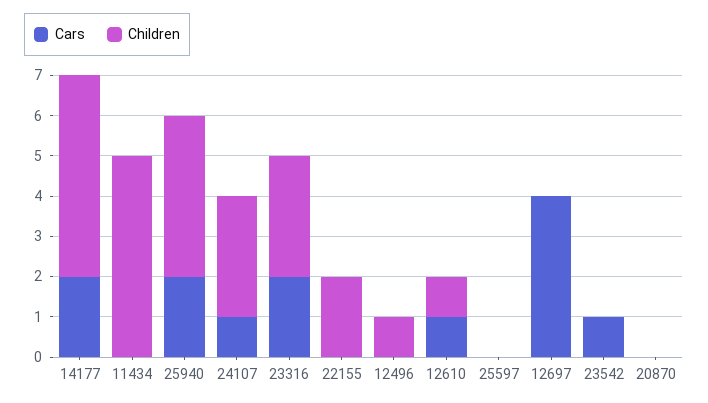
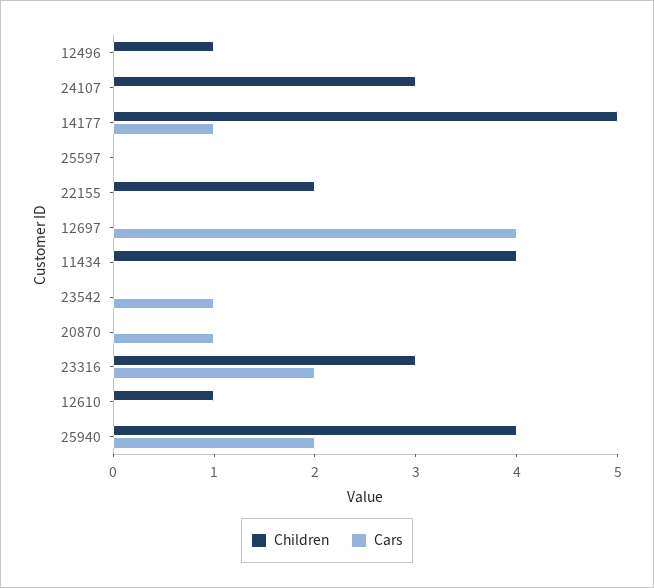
Cars, 14177: 2 -> 1
Children, 11434: 5 -> 4
Cars, 24107: 1 -> 0
Cars, 12610: 1 -> 0
Cars, 20870: 0 -> 1

